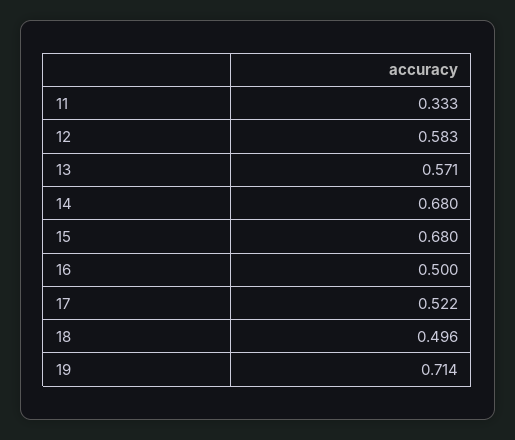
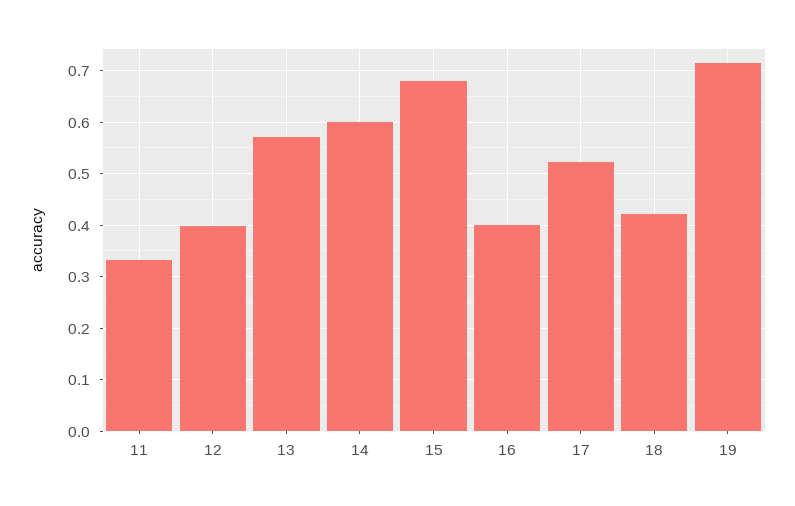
12: 0.583 -> 0.4
14: 0.68 -> 0.6
16: 0.5 -> 0.4
18: 0.496 -> 0.42

